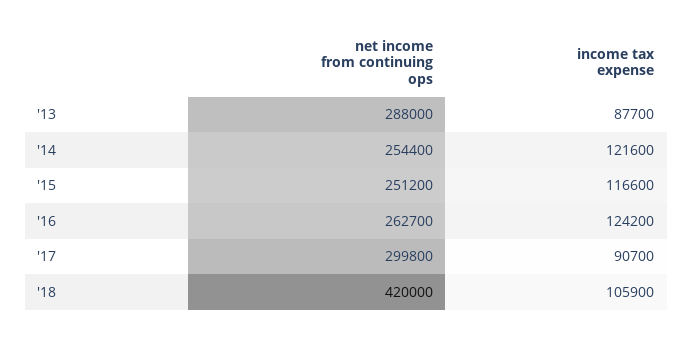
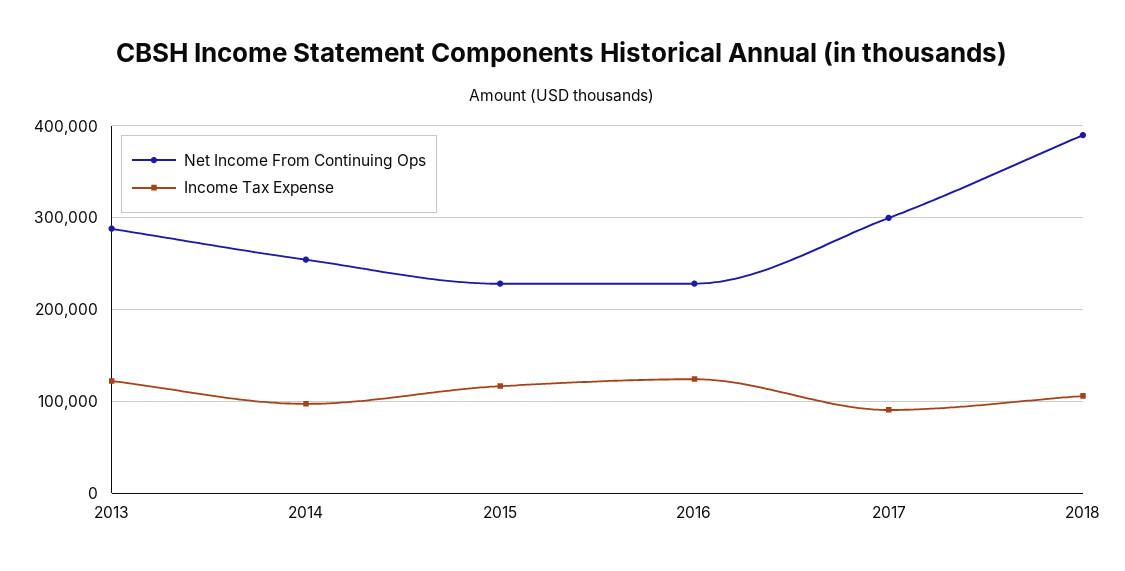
income tax expense, '13: 87700 -> 120000
income tax expense, '14: 121600 -> 100000
net income from continuing ops, '15: 251200 -> 230000
net income from continuing ops, '16: 262700 -> 230000
net income from continuing ops, '18: 420000 -> 390000

